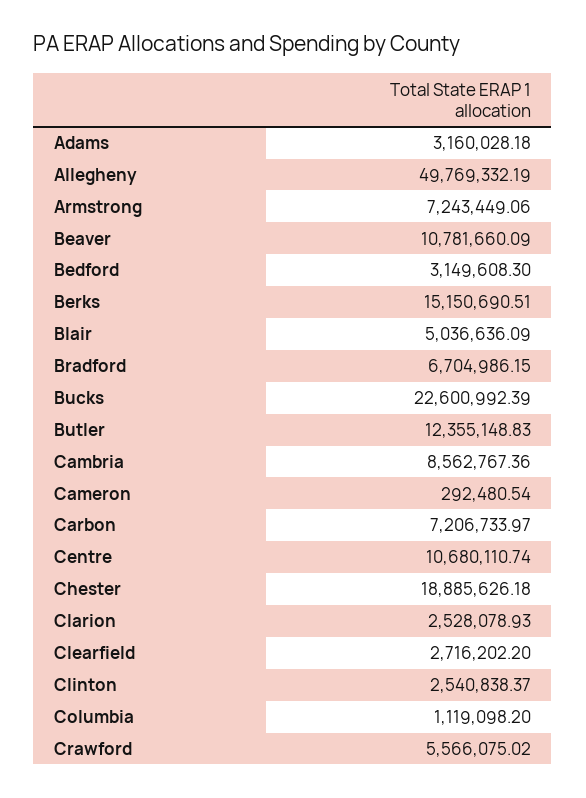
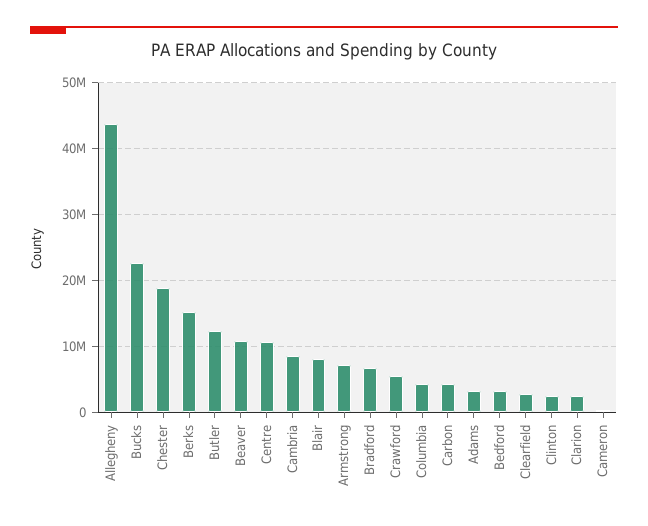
Allegheny: 49769332.19 -> 44000000
Blair: 5036636.09 -> 8000000
Carbon: 7206733.97 -> 4000000
Columbia: 1119098.2 -> 4000000

